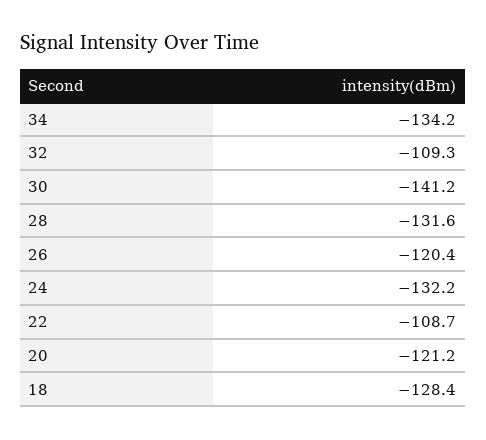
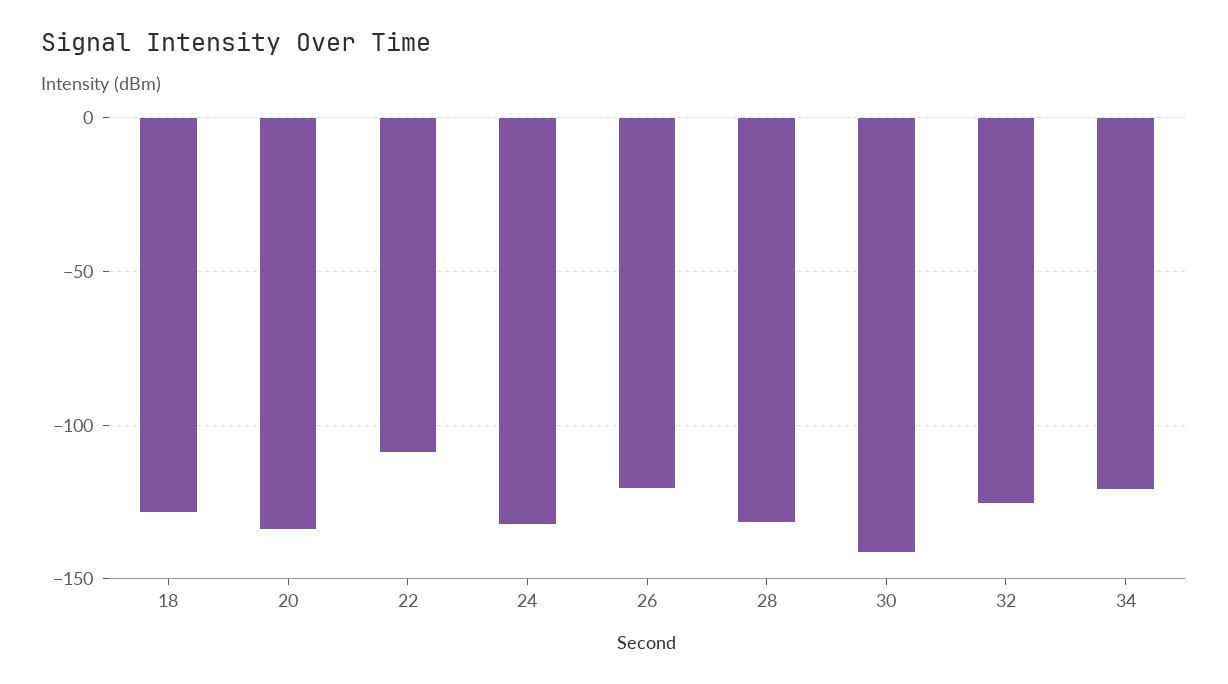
34: -134.2 -> -120
32: -109.3 -> -125
20: -121.2 -> -135

